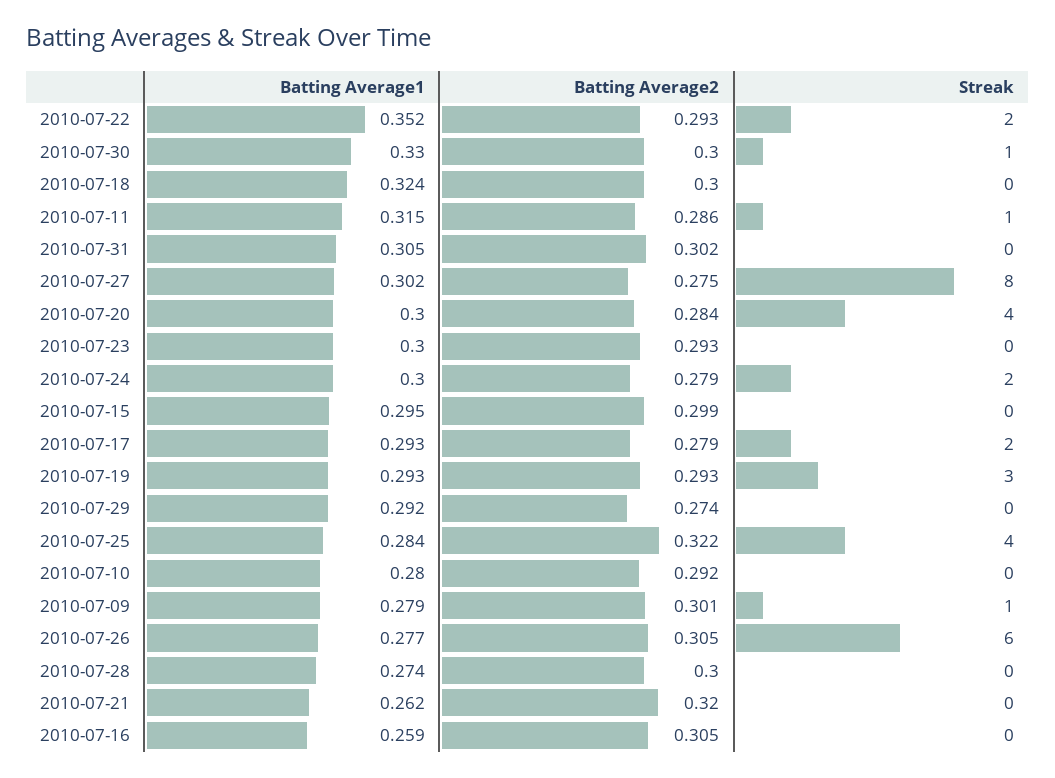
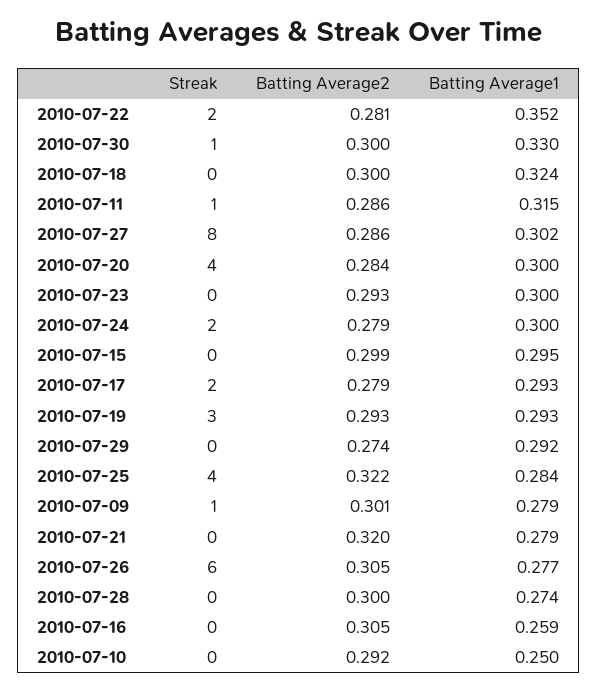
Batting Average2, 2010-07-22: 0.293 -> 0.281
Batting Average1, 2010-07-31: 0.305 -> none
Batting Average2, 2010-07-31: 0.302 -> none
Streak, 2010-07-31: 0 -> none
Batting Average2, 2010-07-27: 0.275 -> 0.286
Batting Average1, 2010-07-10: 0.28 -> 0.25
Batting Average1, 2010-07-21: 0.262 -> 0.279

